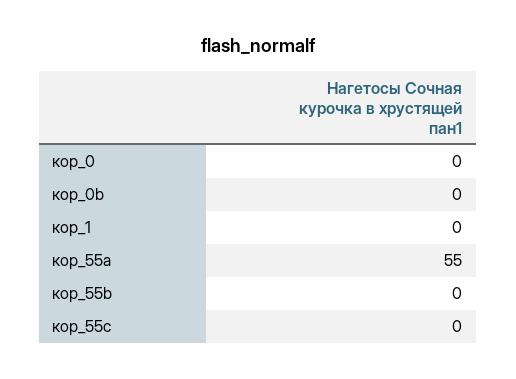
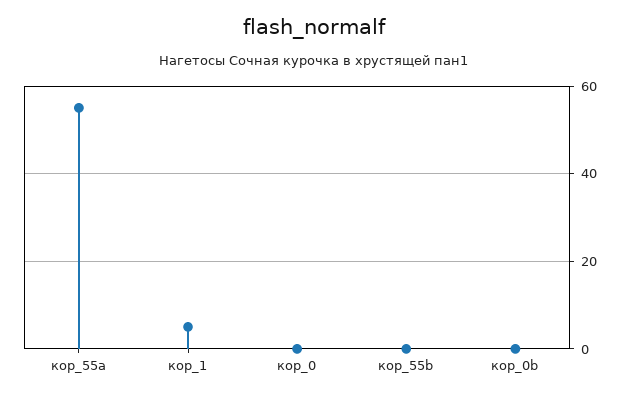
кор_1: 0 -> 5
кор_55c: 0 -> none

